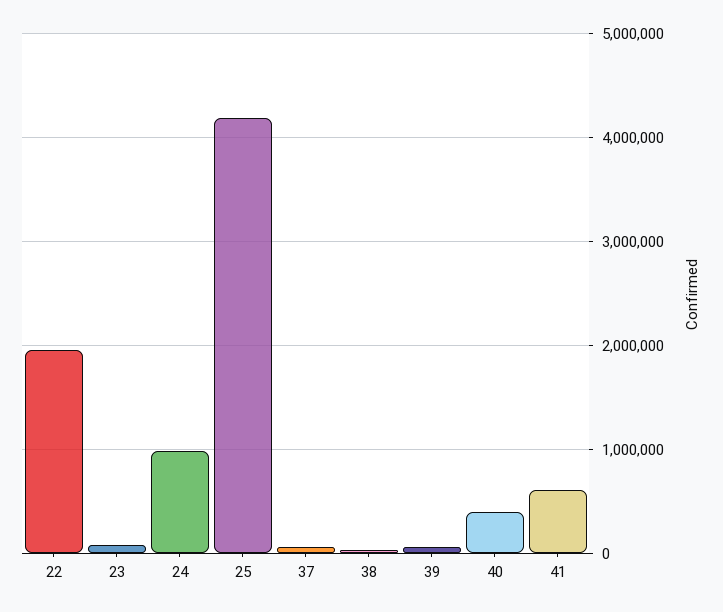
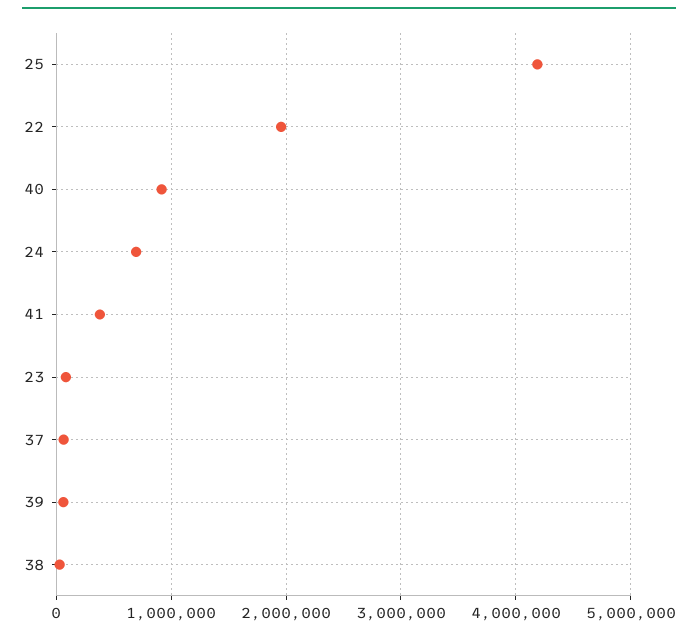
24: 1000000 -> 700000
40: 400000 -> 900000
41: 600000 -> 400000

